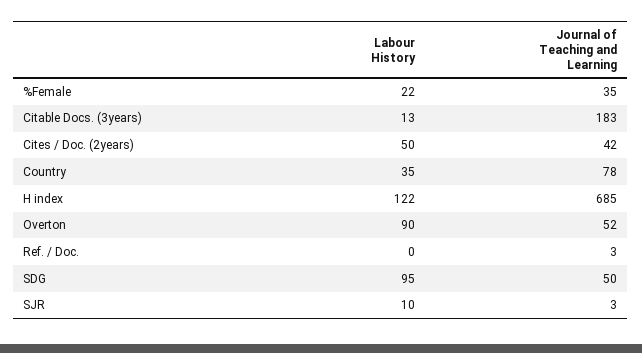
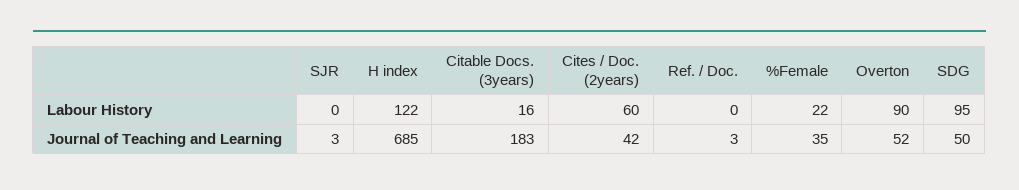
Labour History, Citable Docs. (3years): 13 -> 16
Labour History, Cites / Doc. (2years): 50 -> 60
Labour History, Country: 35 -> none
Journal of Teaching and Learning, Country: 78 -> none
Labour History, SJR: 10 -> 0

